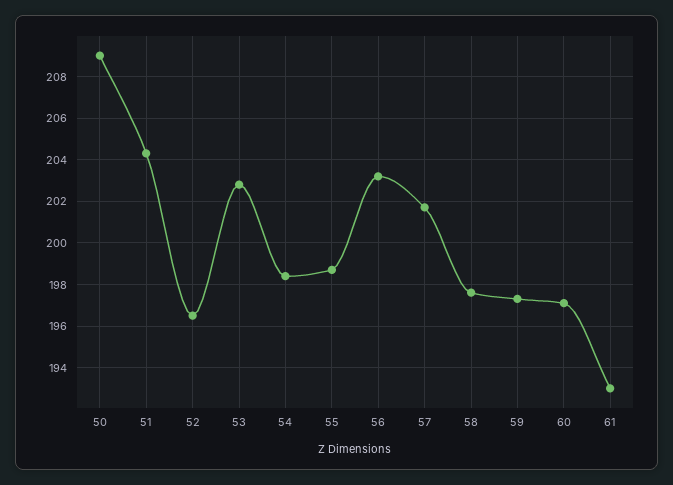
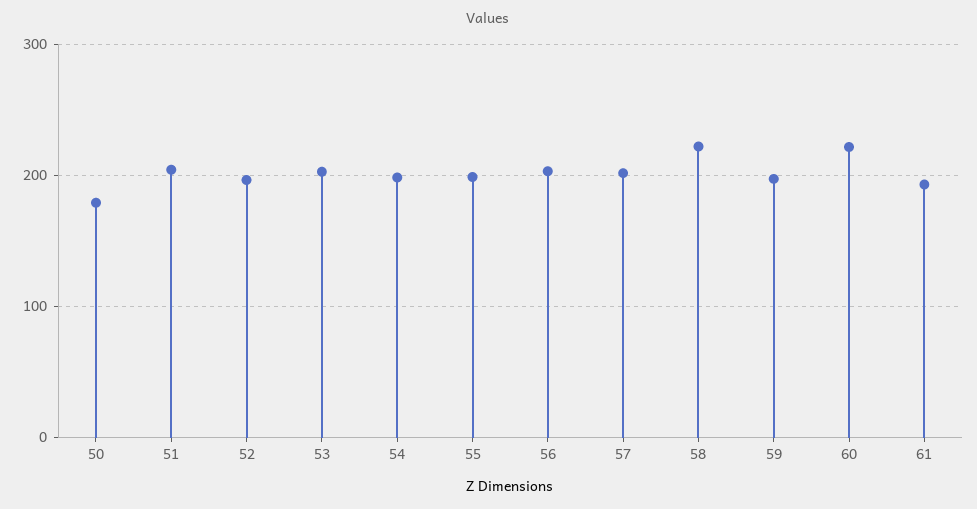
50: 209 -> 180
58: 197.5 -> 220
60: 197 -> 220

